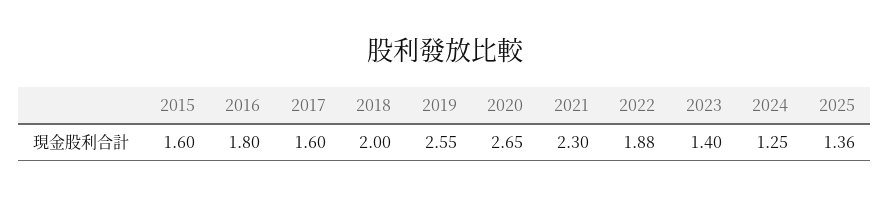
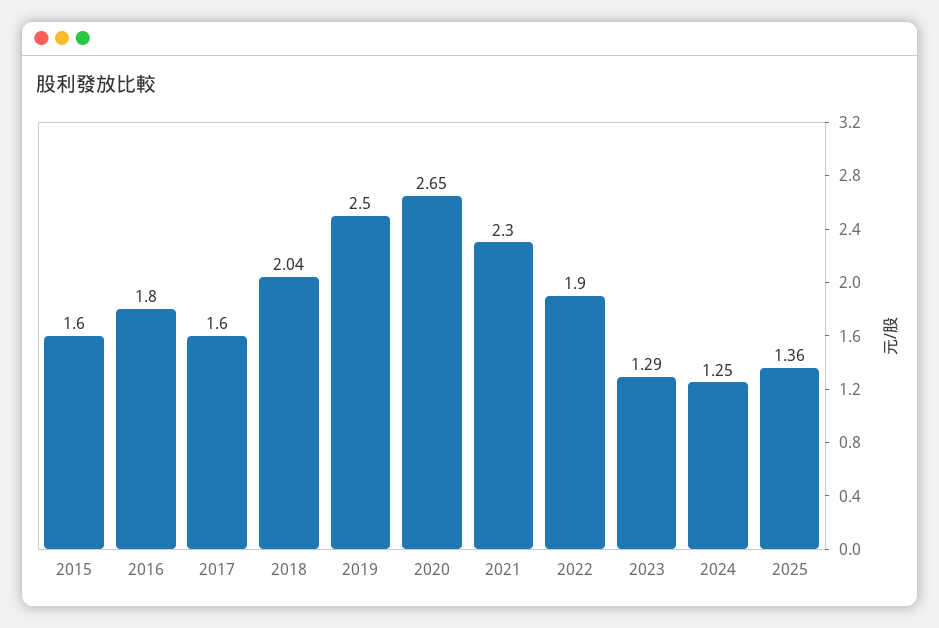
2018: 2 -> 2.04
2019: 2.55 -> 2.5
2022: 1.88 -> 1.9
2023: 1.4 -> 1.29

